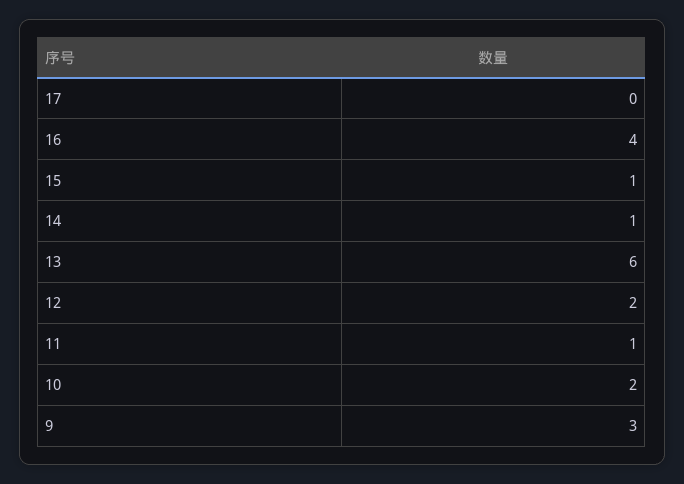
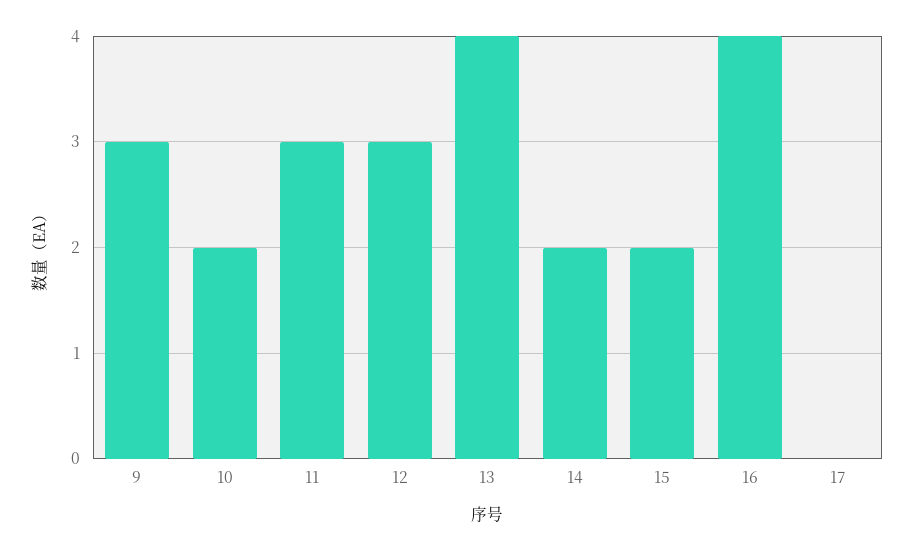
15: 1 -> 2
14: 1 -> 2
13: 6 -> 4
12: 2 -> 3
11: 1 -> 3

